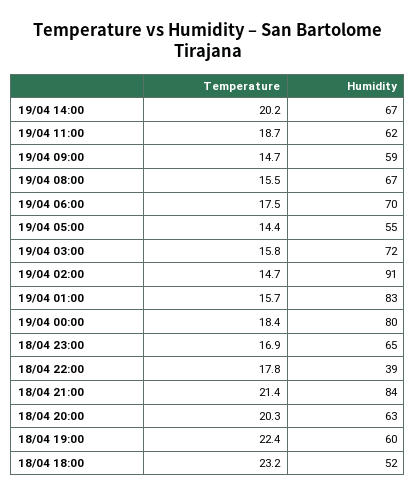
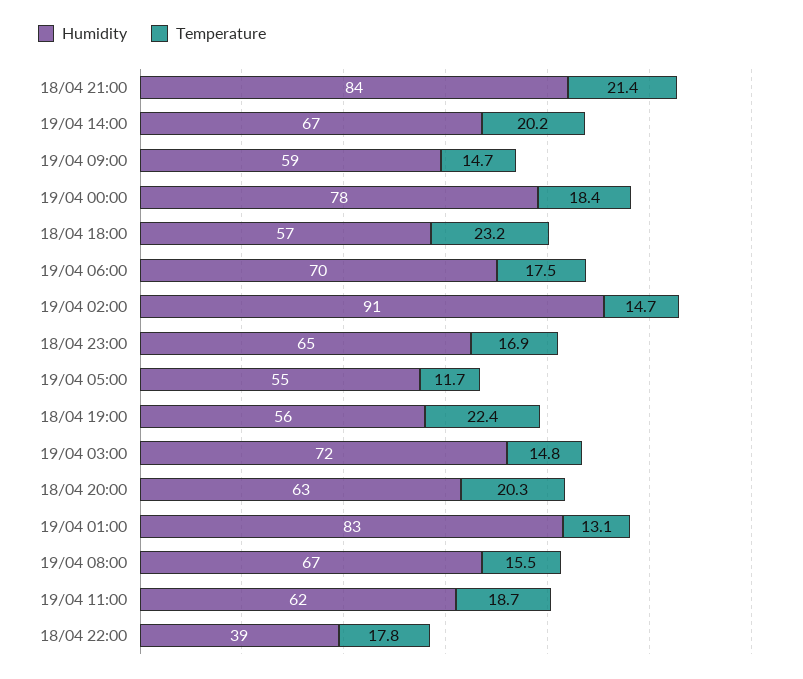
Temperature, 19/04 05:00: 14.4 -> 11.7
Temperature, 19/04 03:00: 15.8 -> 14.8
Temperature, 19/04 01:00: 15.7 -> 13.1
Humidity, 19/04 00:00: 80 -> 78
Humidity, 18/04 19:00: 60 -> 56
Humidity, 18/04 18:00: 52 -> 57

